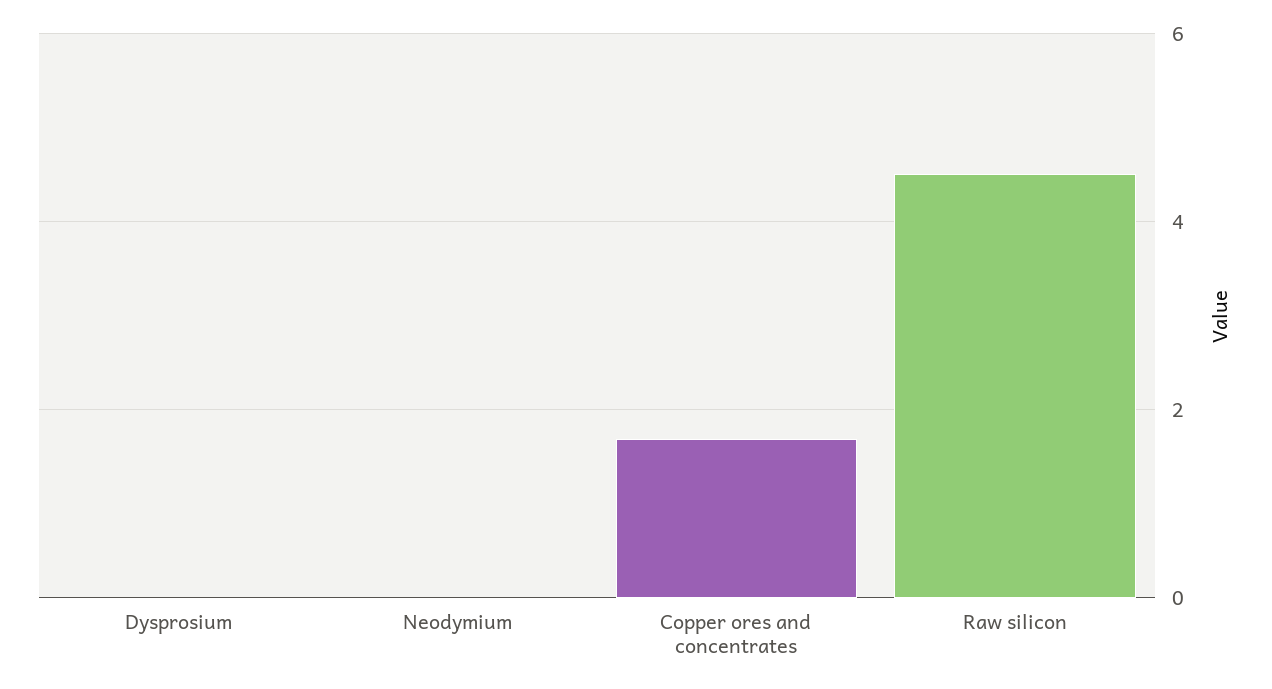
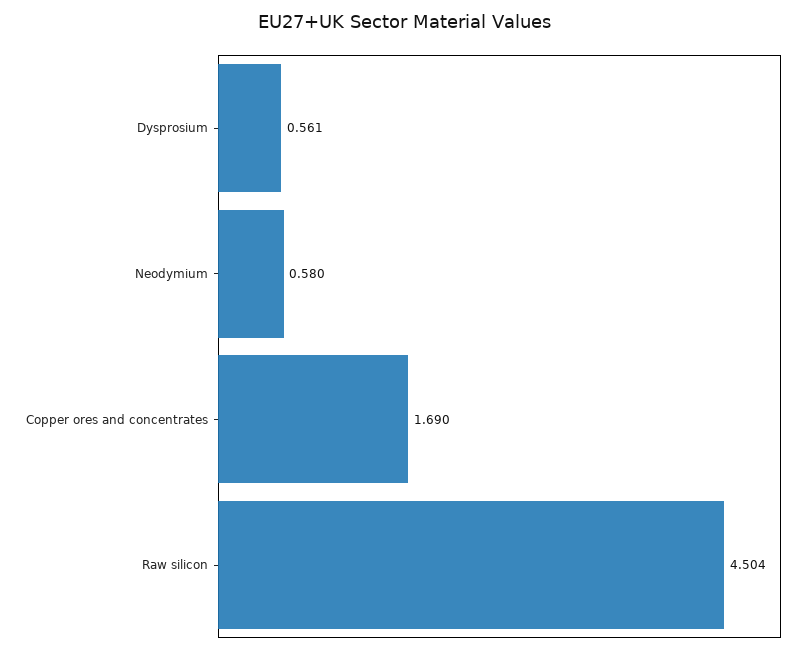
Dysprosium: 0 -> 0.561
Neodymium: 0 -> 0.58

